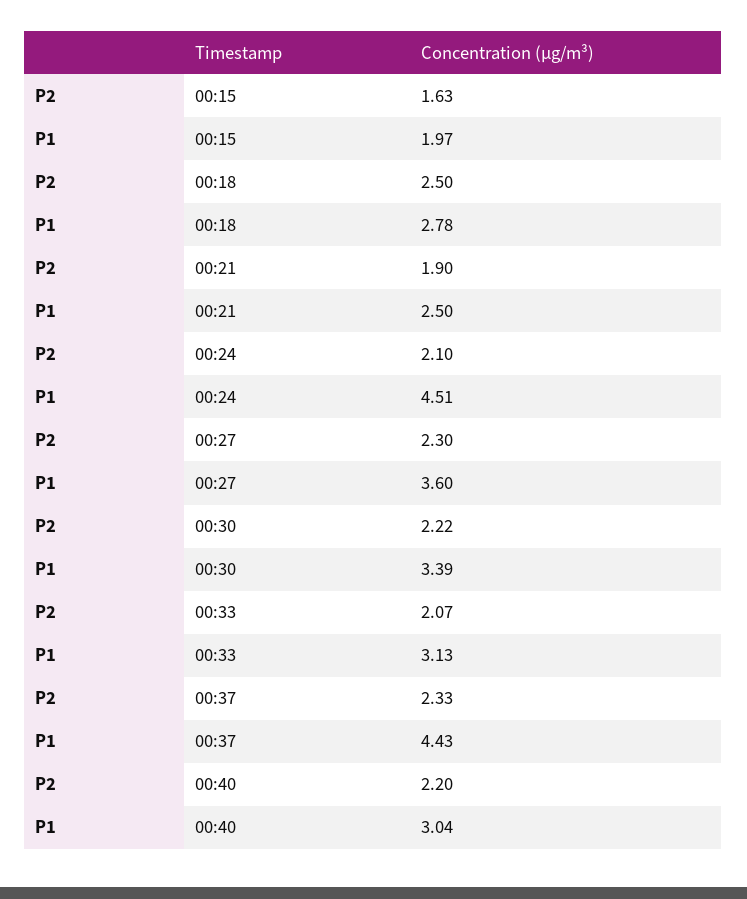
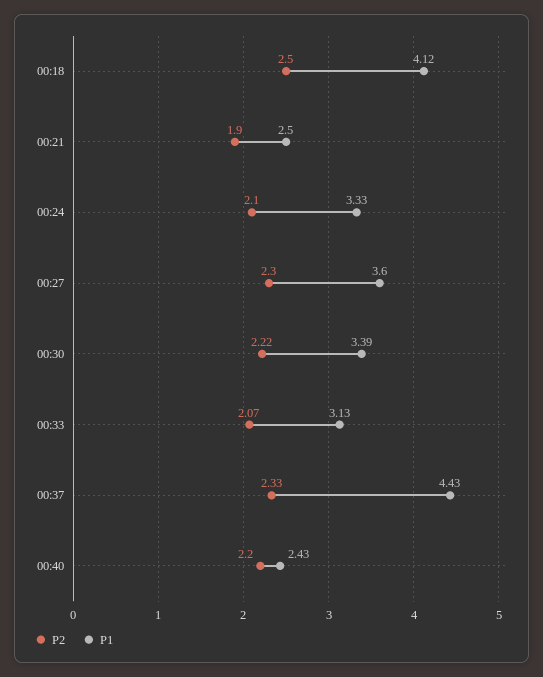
P2, 00:15: 1.63 -> none
P1, 00:15: 1.97 -> none
P1, 00:18: 2.78 -> 4.12
P1, 00:24: 4.51 -> 3.33
P1, 00:40: 3.04 -> 2.43

